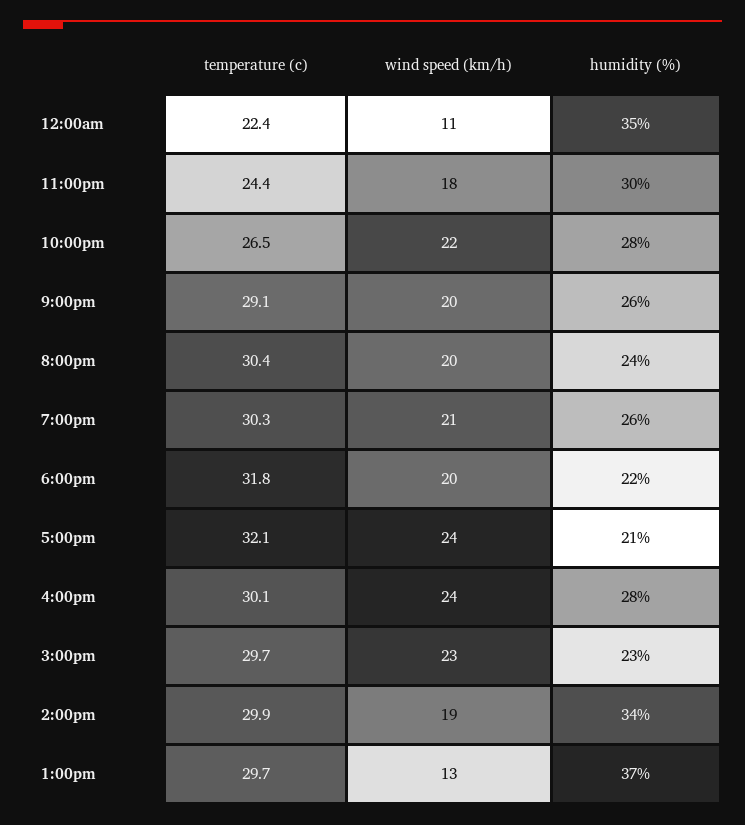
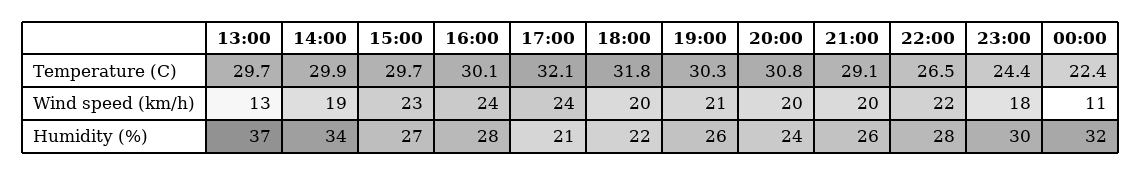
humidity (%), 12:00am: 35 -> 32
temperature (c), 8:00pm: 30.4 -> 30.8
humidity (%), 3:00pm: 23 -> 27

